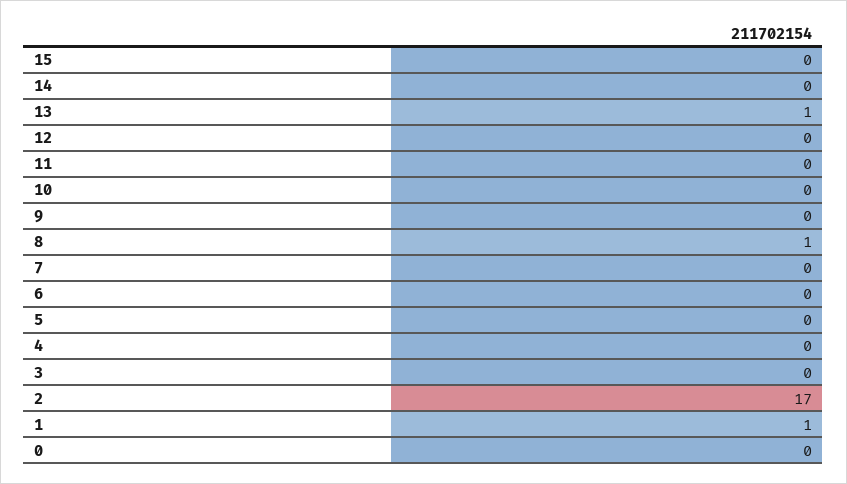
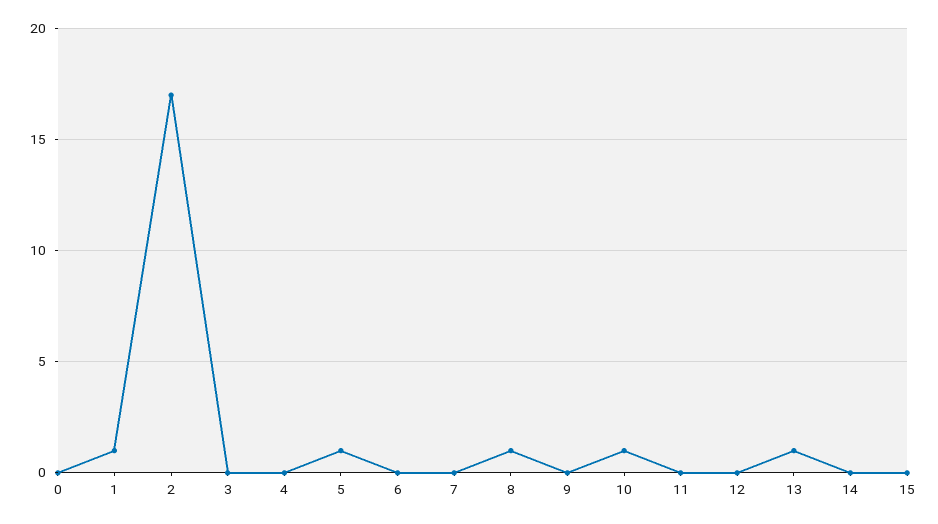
10: 0 -> 1
5: 0 -> 1

